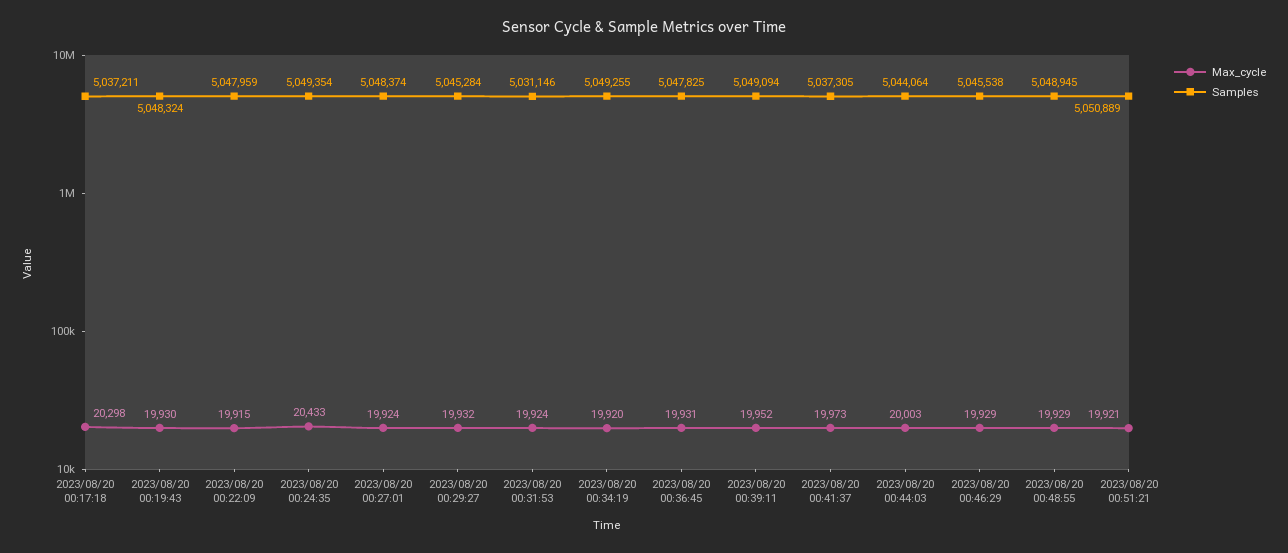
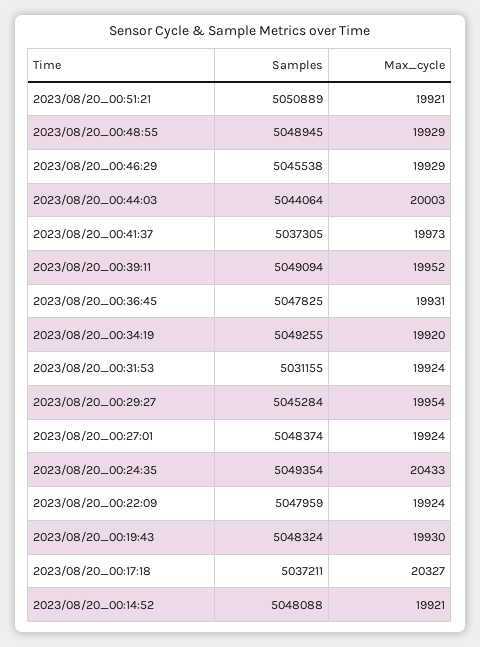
Max_cycle, 2023/08/20 00:17:18: 20298 -> 20327
Max_cycle, 2023/08/20 00:22:09: 19915 -> 19924
Max_cycle, 2023/08/20 00:29:27: 19932 -> 19954
Samples, 2023/08/20 00:31:53: 5031146 -> 5031155
Samples, 2023/08/20_00:14:52: none -> 5048088
Max_cycle, 2023/08/20_00:14:52: none -> 19921

